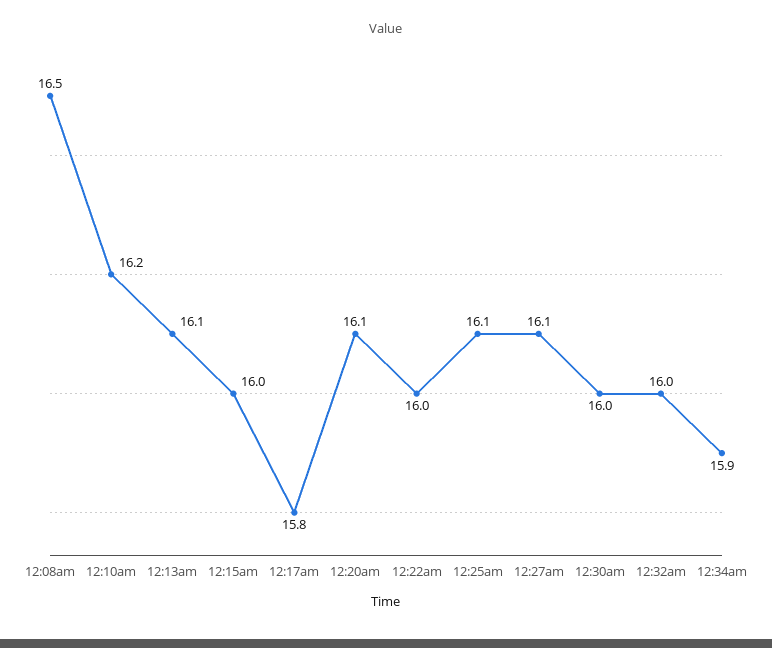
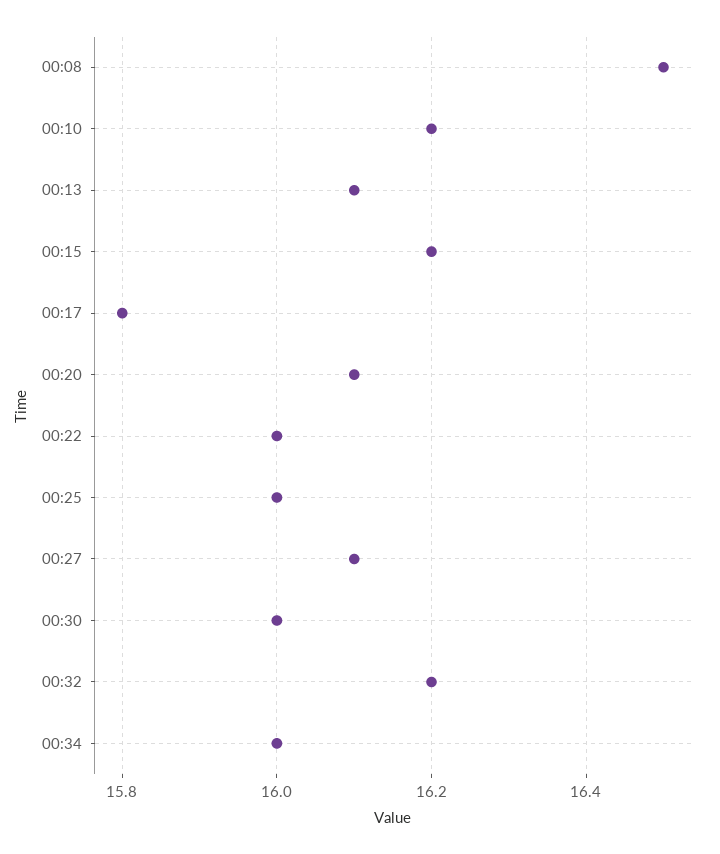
12:15am: 16 -> 16.2
12:25am: 16.1 -> 16
12:32am: 16 -> 16.2
12:34am: 15.9 -> 16

